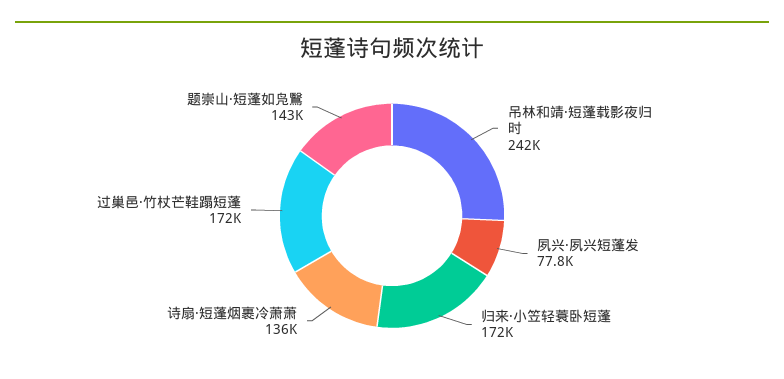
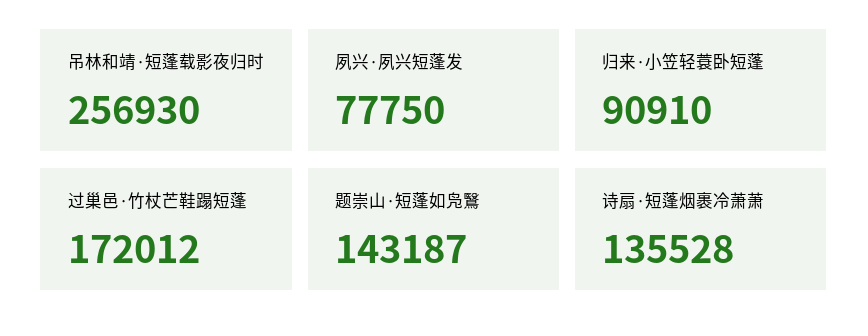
吊林和靖·短蓬载影夜归时: 242000 -> 256930
归来·小笠轻蓑卧短蓬: 172000 -> 90910

